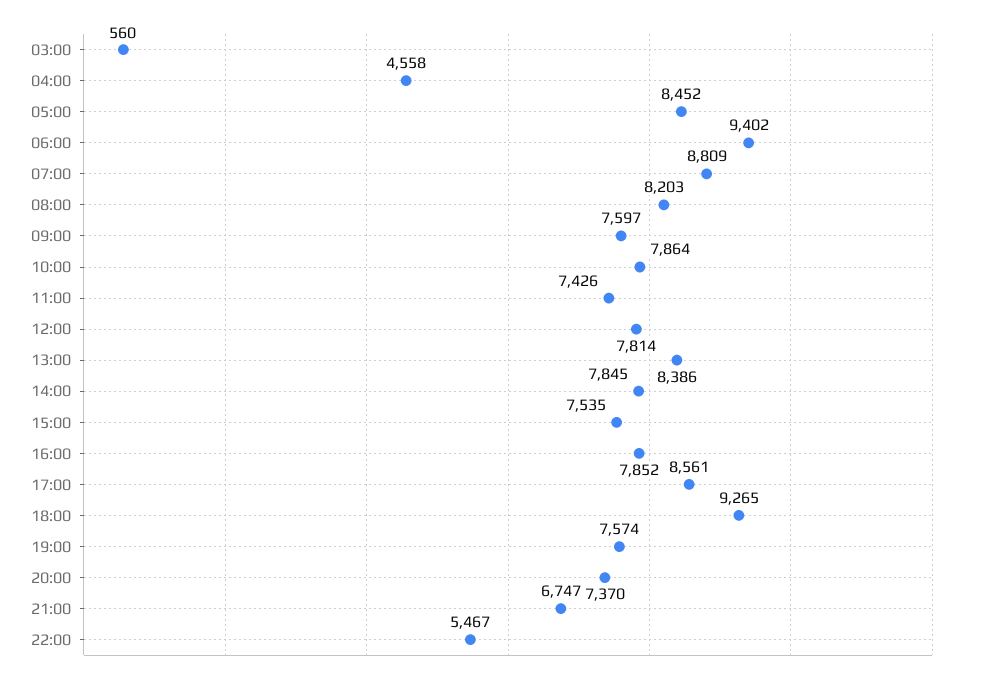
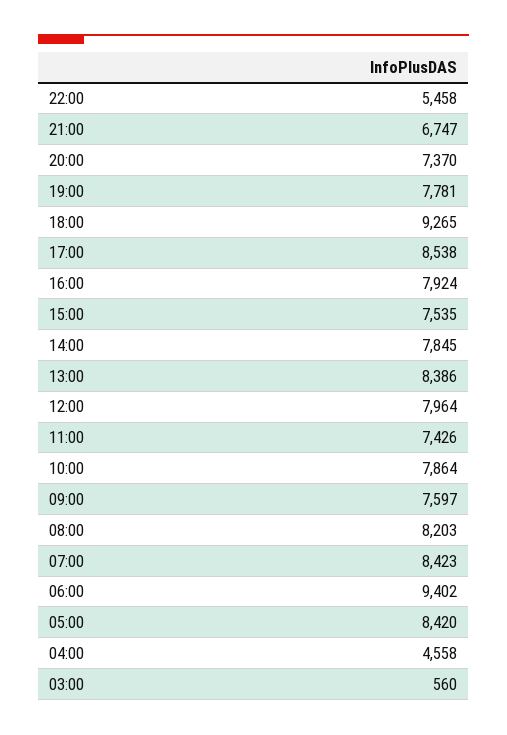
05:00: 8452 -> 8420
07:00: 8809 -> 8423
12:00: 7814 -> 7964
16:00: 7852 -> 7924
17:00: 8561 -> 8538
19:00: 7574 -> 7781
22:00: 5467 -> 5458

